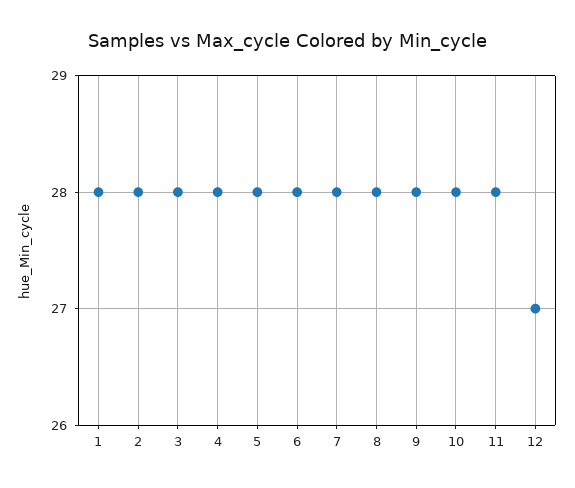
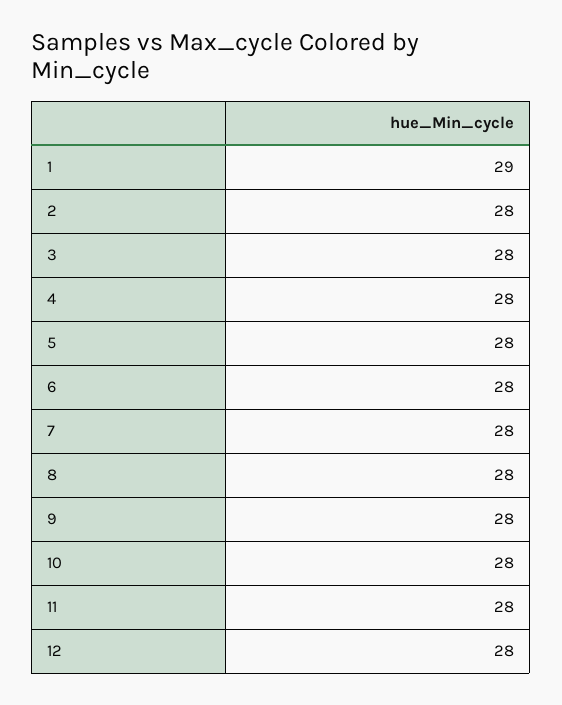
1: 28 -> 29
12: 27 -> 28

